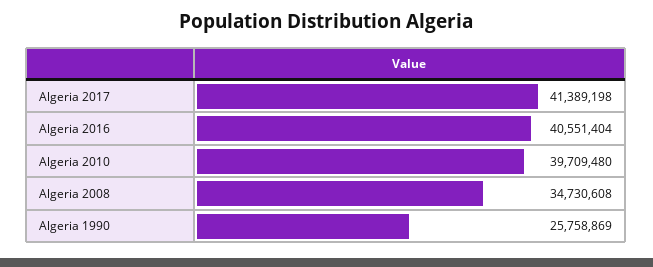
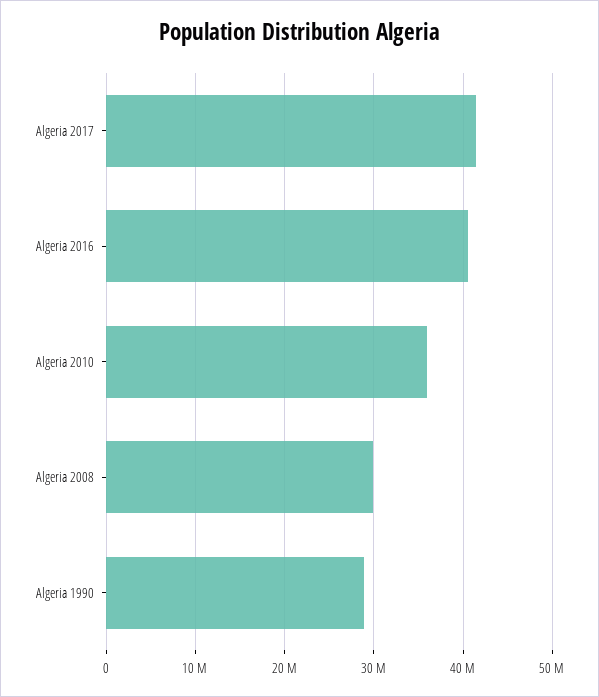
Algeria 2010: 39709480 -> 36000000
Algeria 2008: 34730608 -> 30000000
Algeria 1990: 25758869 -> 29000000

